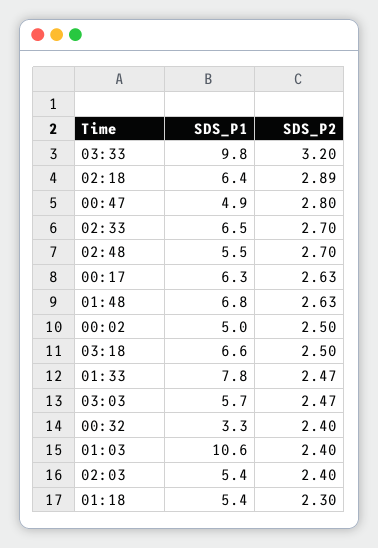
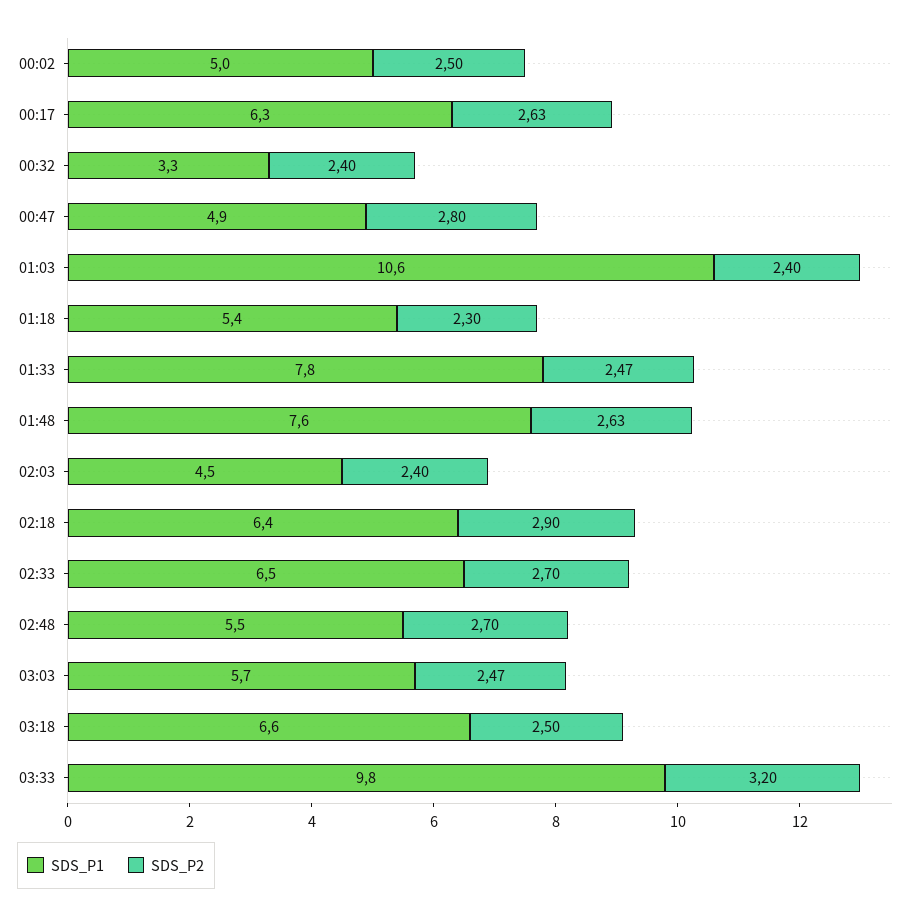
SDS_P2, 02:18: 2.89 -> 2.9
SDS_P1, 01:48: 6.8 -> 7.6
SDS_P1, 02:03: 5.4 -> 4.5

